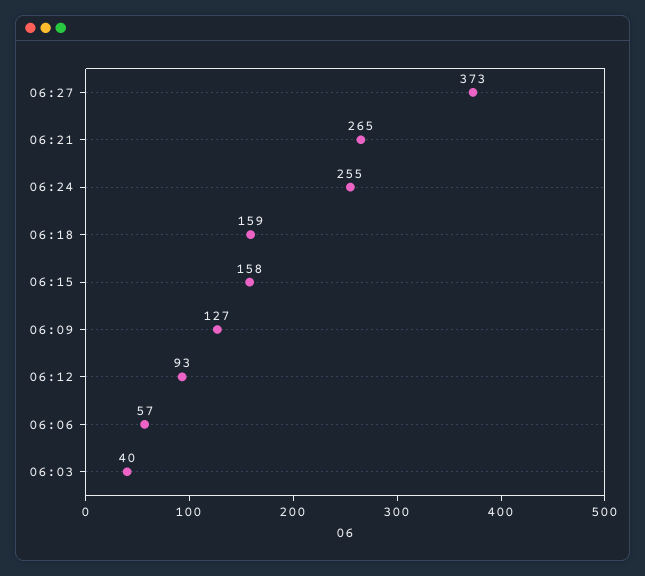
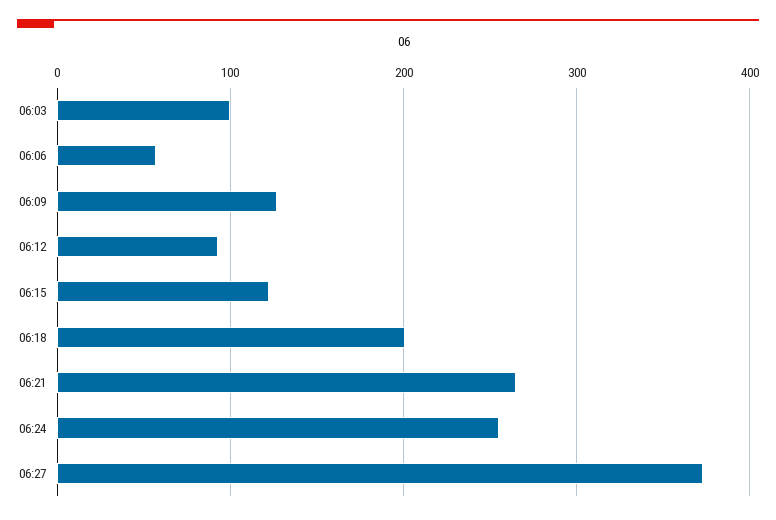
06:18: 159 -> 200
06:15: 158 -> 120
06:03: 40 -> 100

